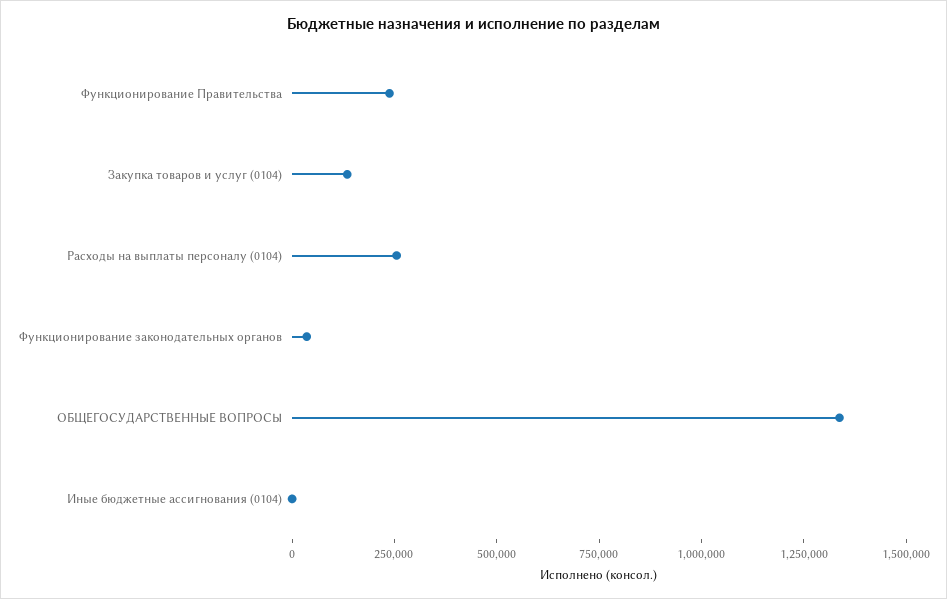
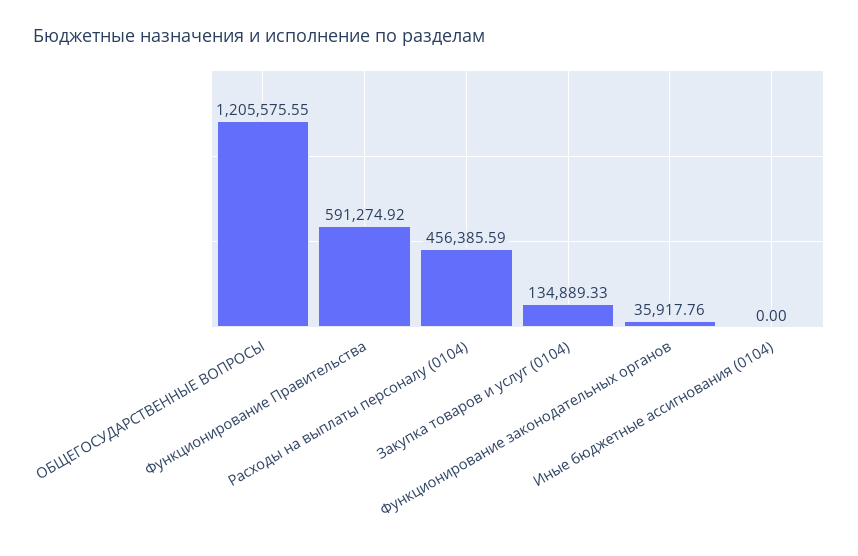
Функционирование Правительства: 250000 -> 591274.92
Расходы на выплаты персоналу (0104): 250000 -> 456385.59
ОБЩЕГОСУДАРСТВЕННЫЕ ВОПРОСЫ: 1350000 -> 1205575.55

